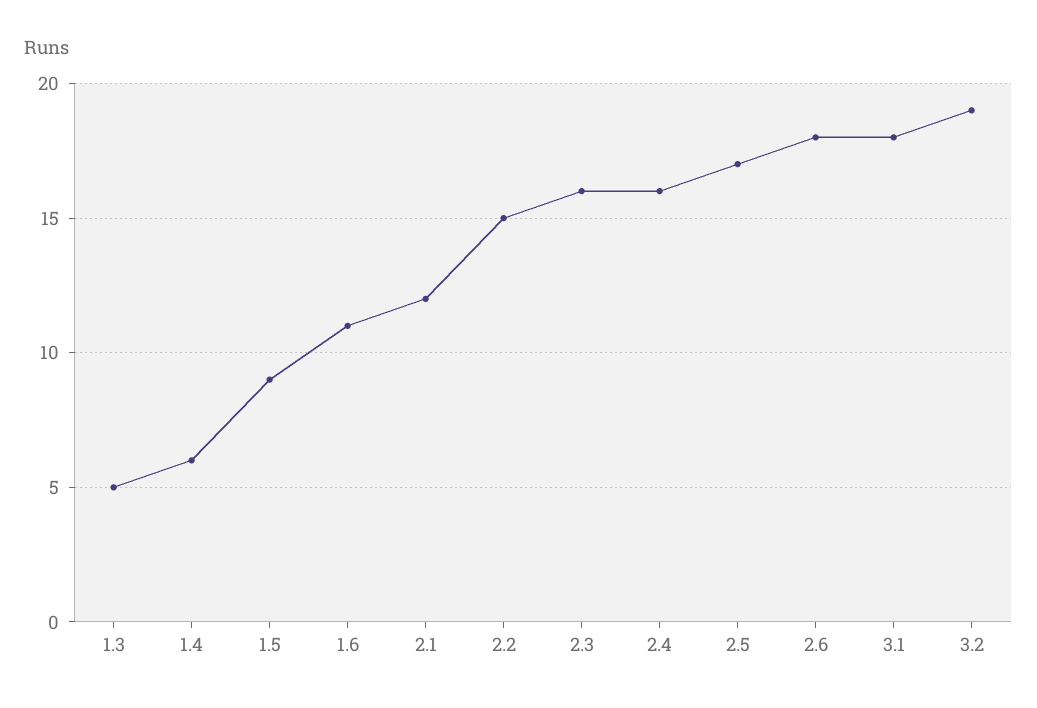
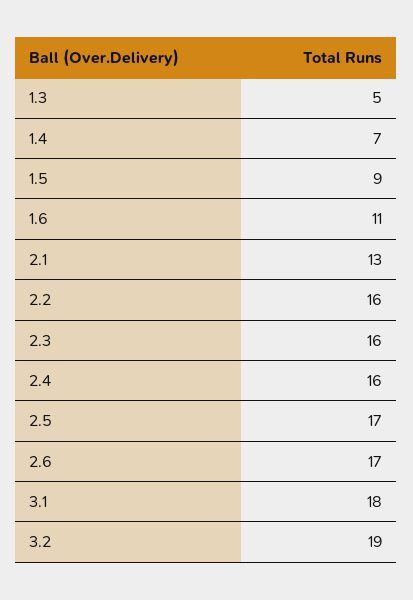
1.4: 6 -> 7
2.1: 12 -> 13
2.2: 15 -> 16
2.6: 18 -> 17

